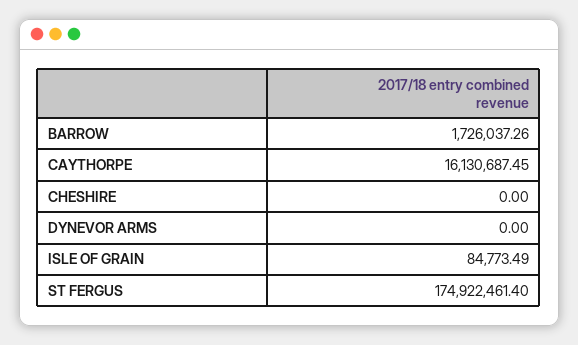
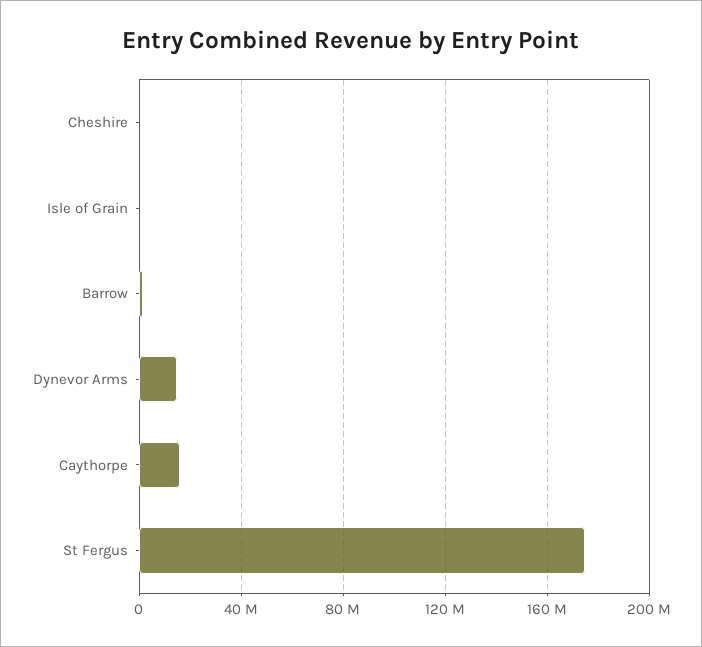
DYNEVOR ARMS: 0 -> 15000000

